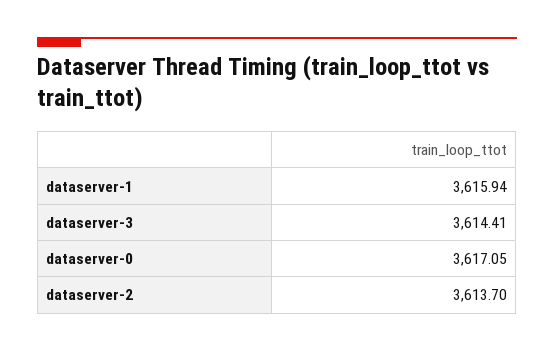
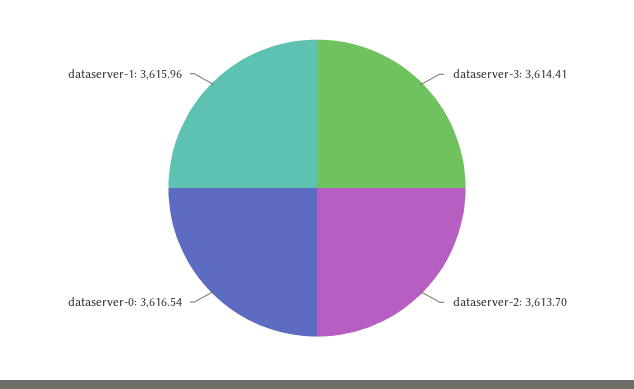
dataserver-1: 3615.94 -> 3615.96
dataserver-0: 3617.05 -> 3616.54

